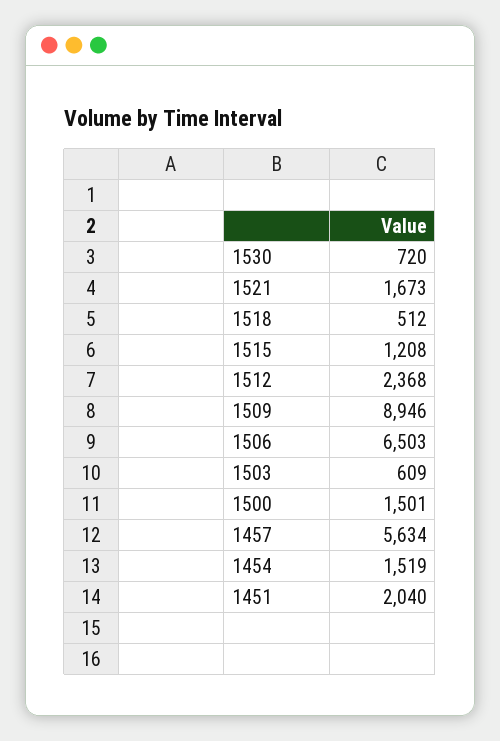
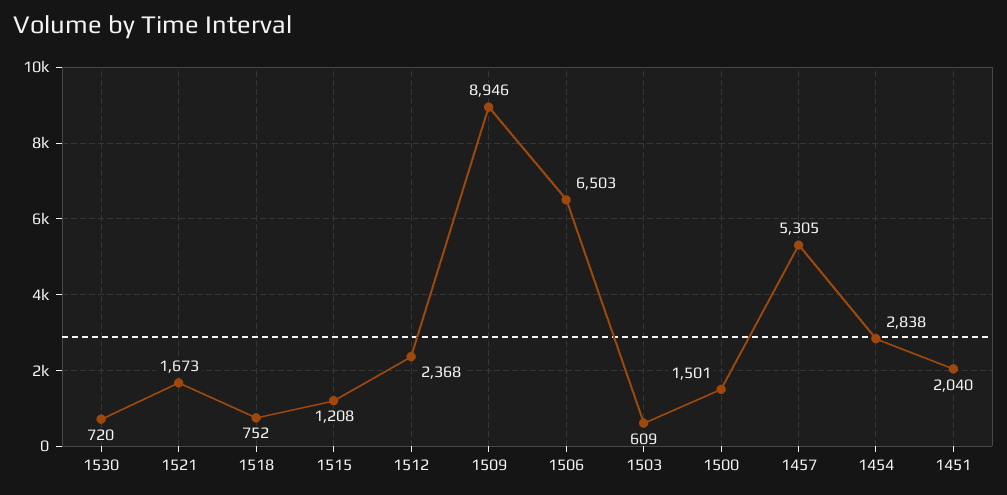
1518: 512 -> 752
1457: 5634 -> 5305
1454: 1519 -> 2838

